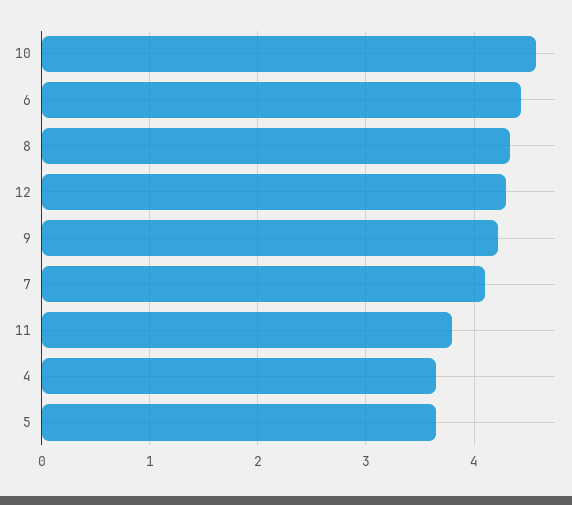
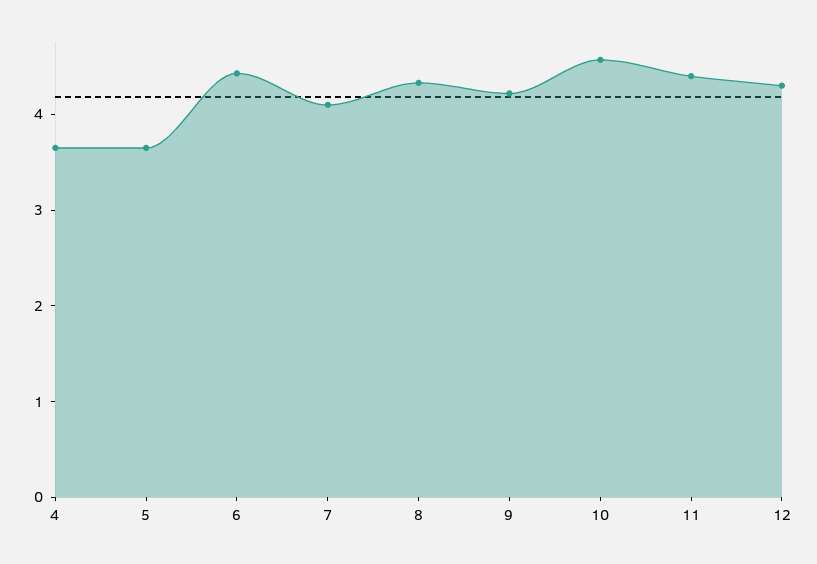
11: 3.8 -> 4.4

